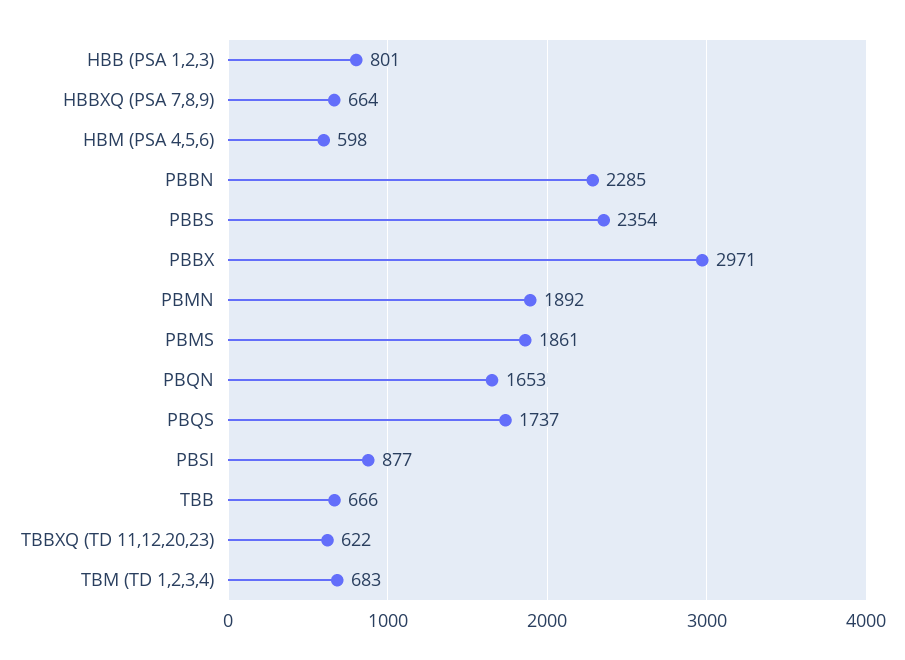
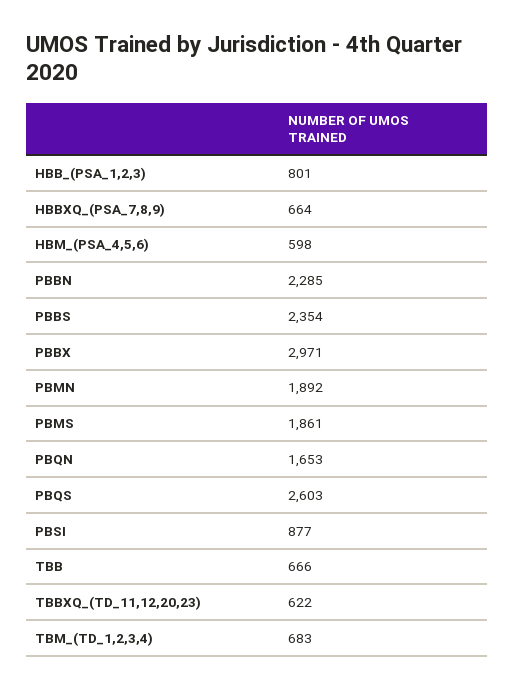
PBQS: 1737 -> 2603

